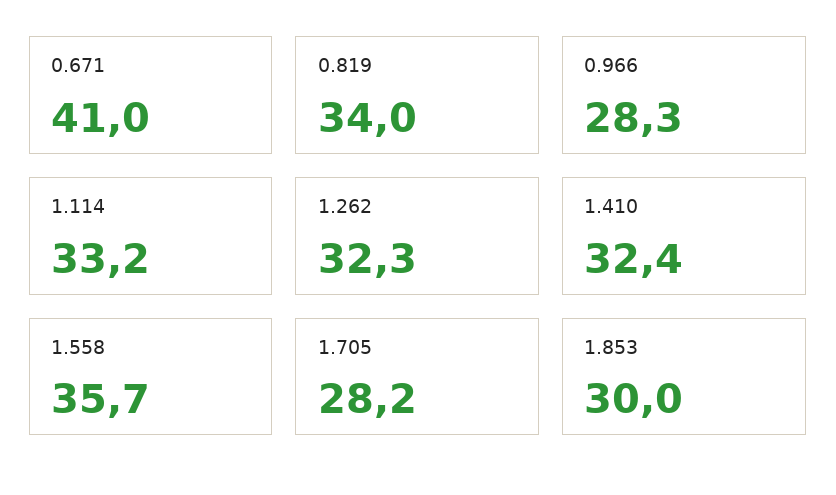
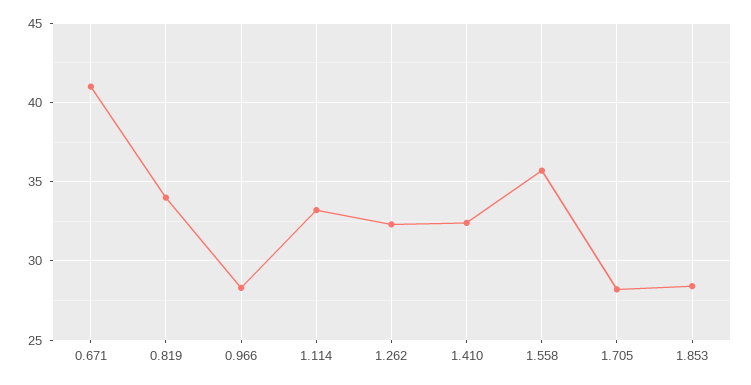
1.853: 30 -> 28.5

